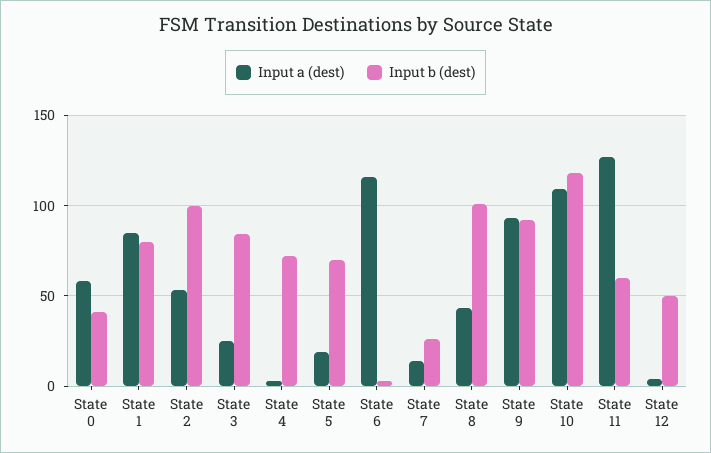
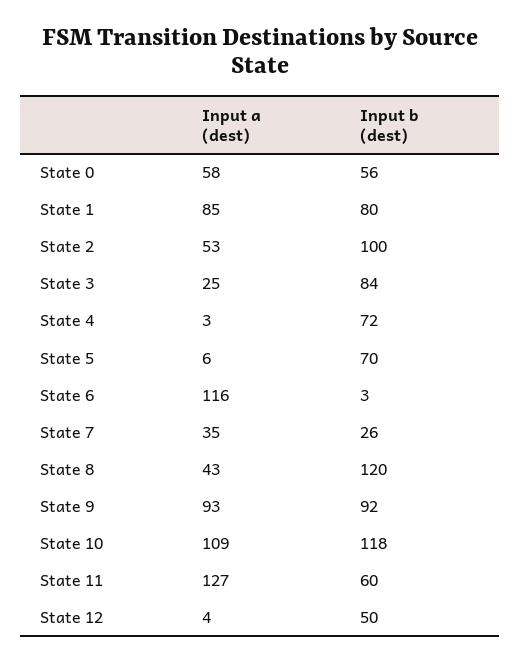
Input b (dest), State 0: 40 -> 56
Input a (dest), State 5: 20 -> 6
Input a (dest), State 7: 15 -> 35
Input b (dest), State 8: 100 -> 120

